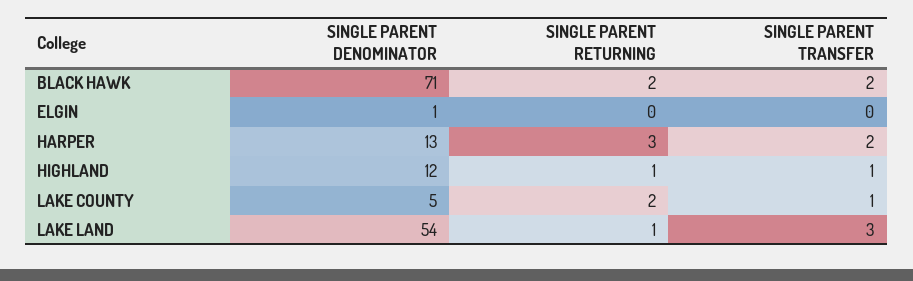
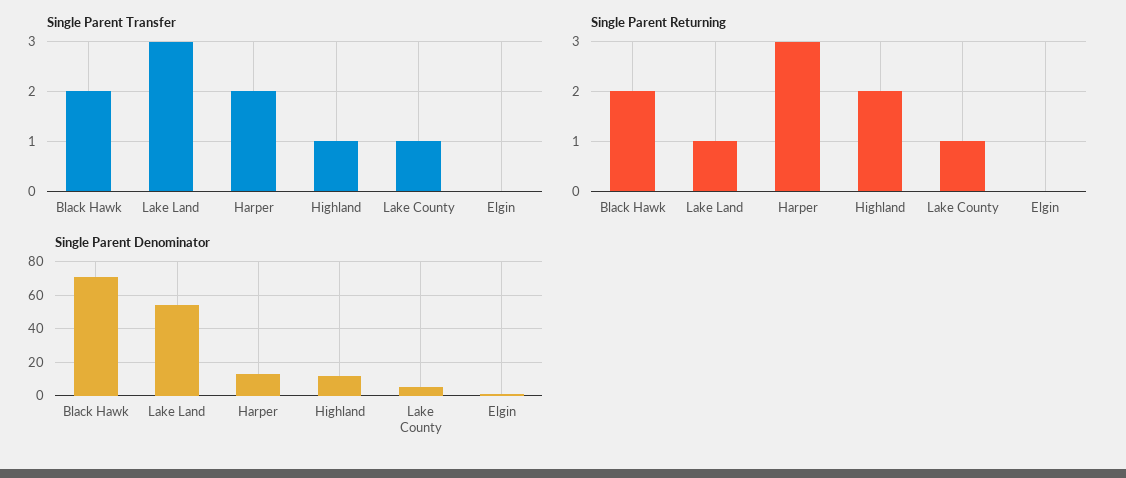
SINGLE PARENT RETURNING, HIGHLAND: 1 -> 2
SINGLE PARENT RETURNING, LAKE COUNTY: 2 -> 1

